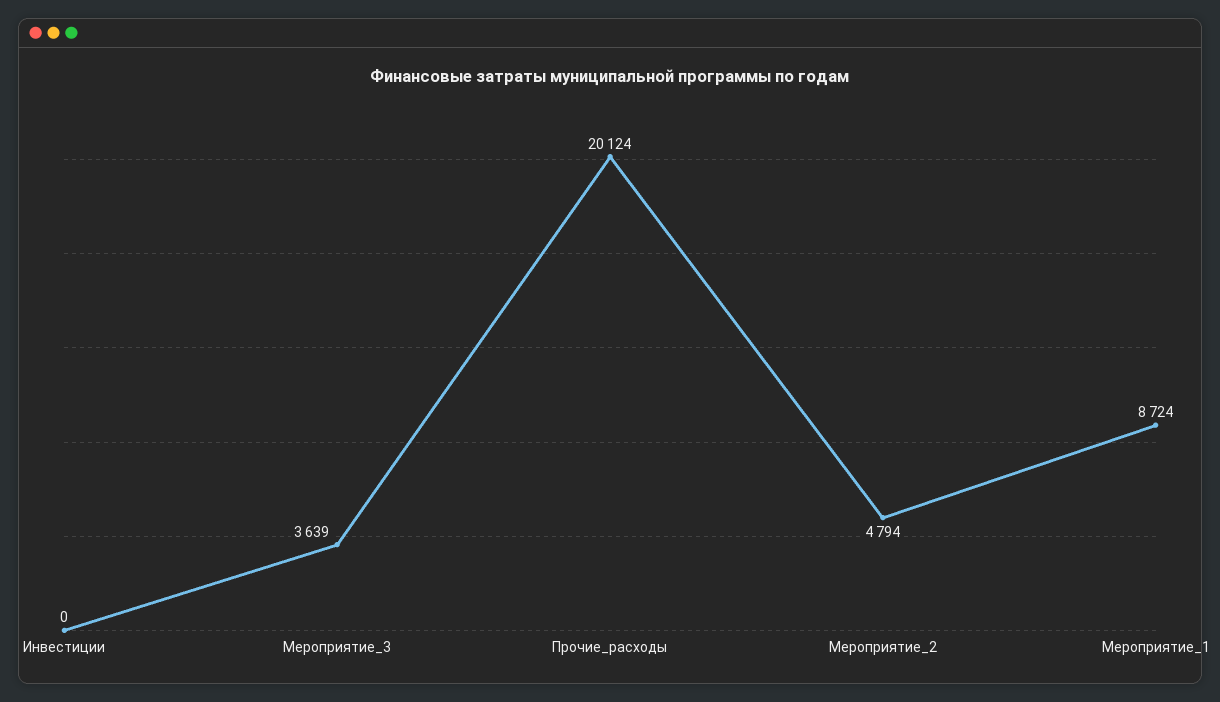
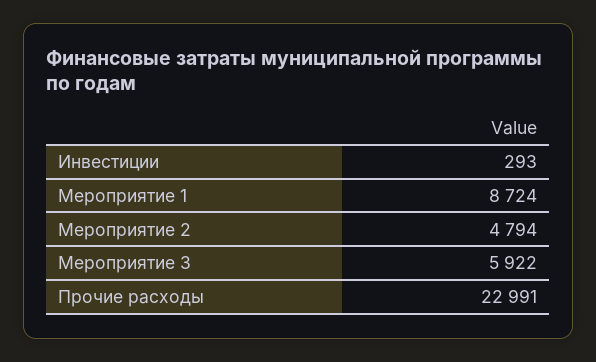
Инвестиции: 0 -> 293
Мероприятие_3: 3639 -> 5922
Прочие_расходы: 20124 -> 22991

